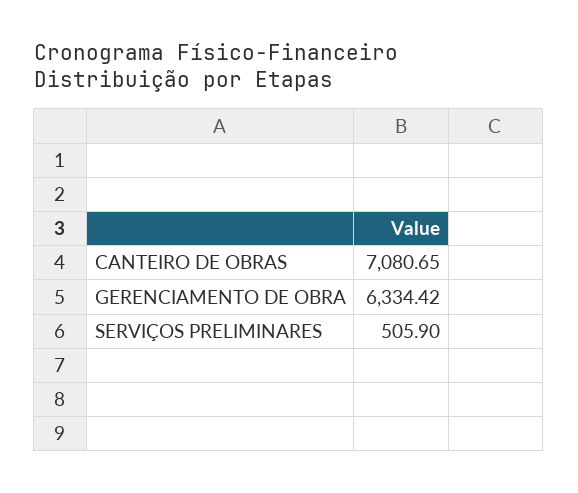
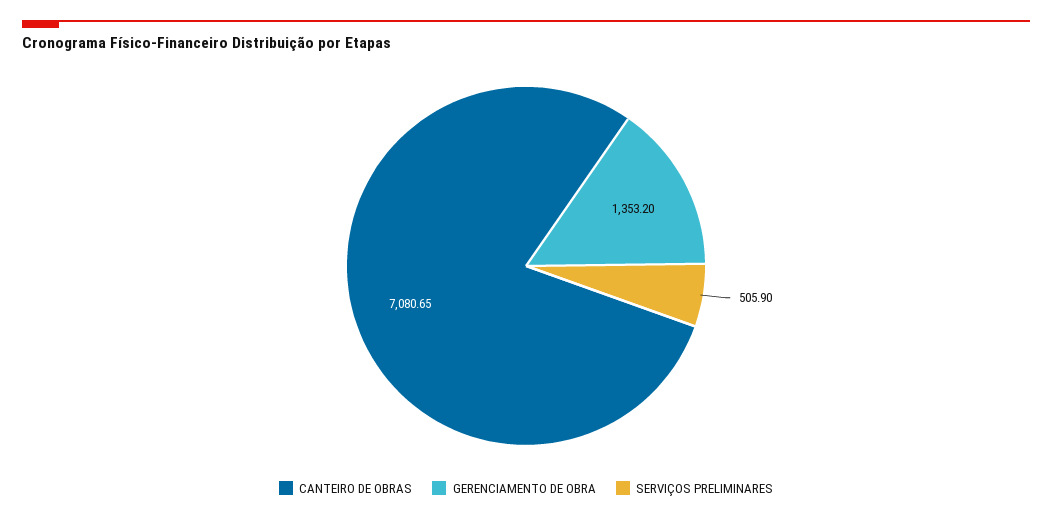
GERENCIAMENTO DE OBRA: 6334.42 -> 1353.2

